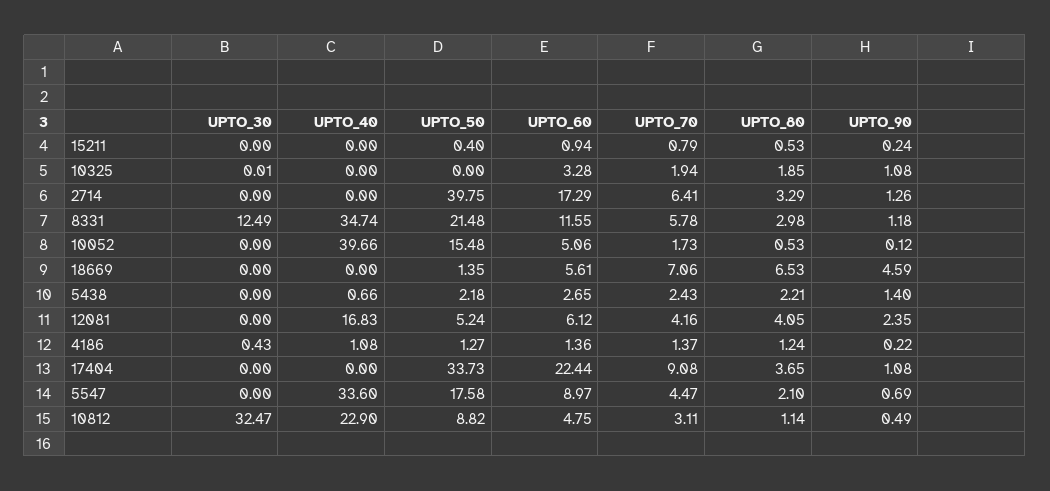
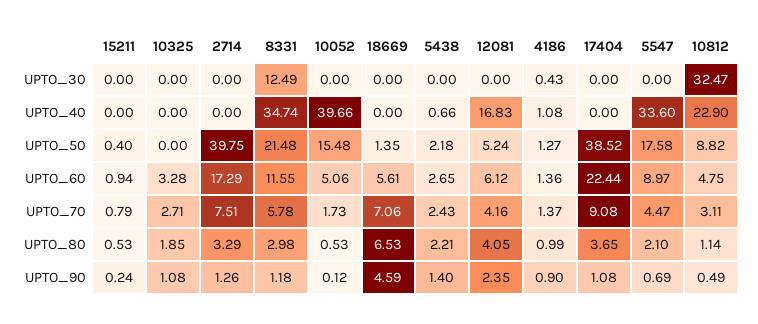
UPTO_30, 10325: 0.01 -> 0
UPTO_70, 10325: 1.94 -> 2.71
UPTO_70, 2714: 6.41 -> 7.51
UPTO_80, 4186: 1.24 -> 0.99
UPTO_90, 4186: 0.22 -> 0.9
UPTO_50, 17404: 33.73 -> 38.52

